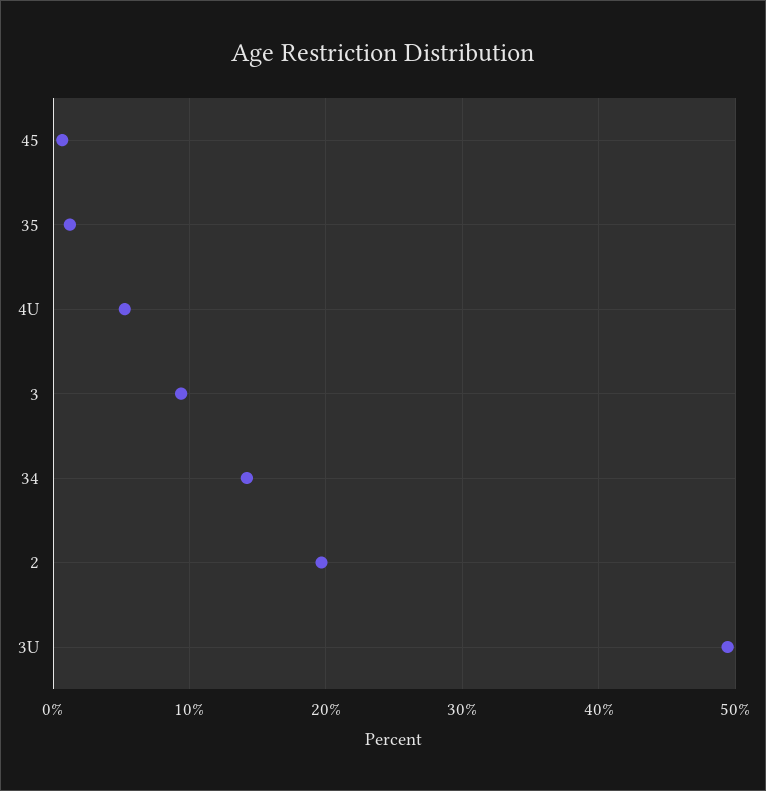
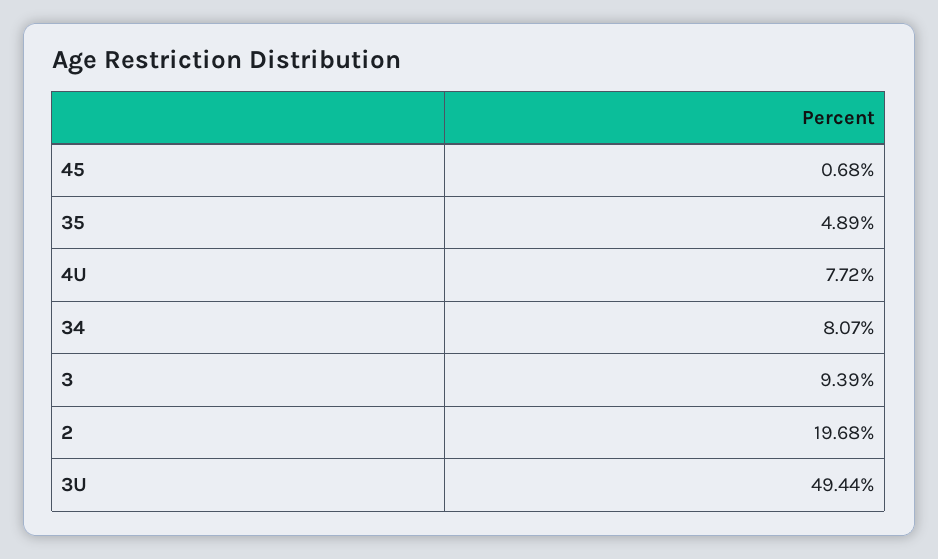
35: 1 -> 4.89
4U: 5 -> 7.72
34: 14 -> 8.07

